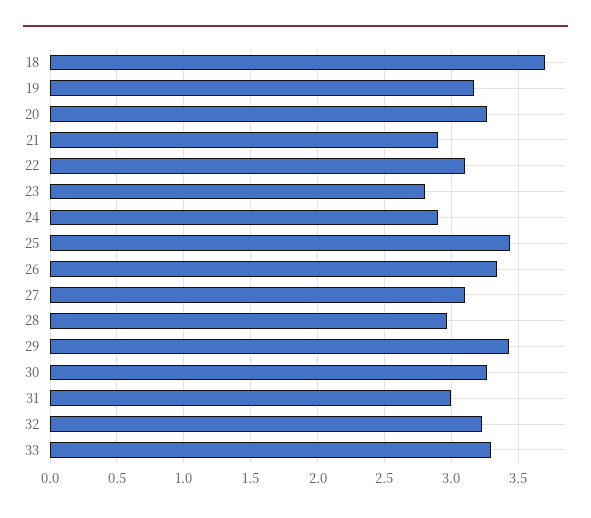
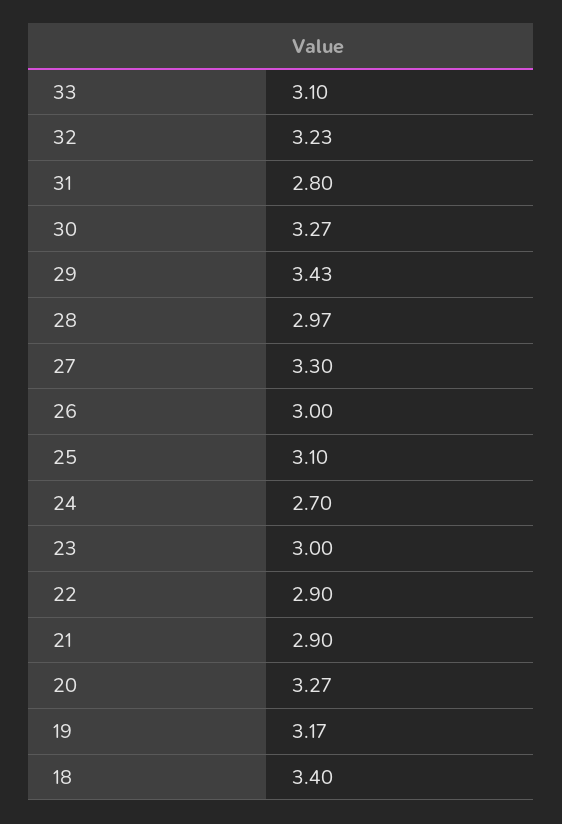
18: 3.7 -> 3.4
22: 3.1 -> 2.9
23: 2.8 -> 3
24: 2.9 -> 2.7
25: 3.45 -> 3.1
26: 3.35 -> 3
27: 3.1 -> 3.3
31: 3 -> 2.8
33: 3.3 -> 3.1

